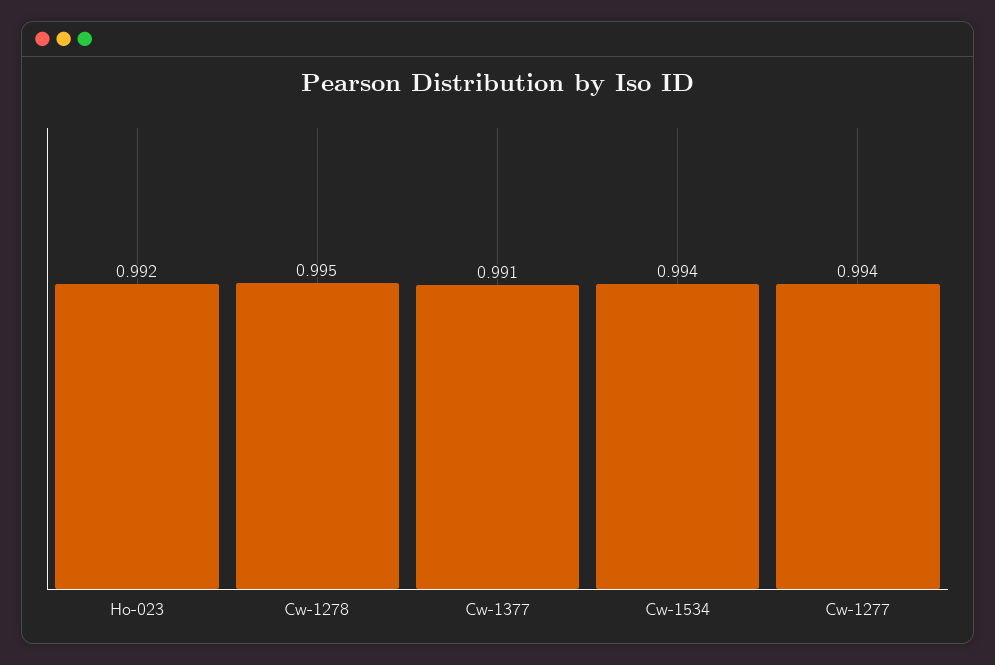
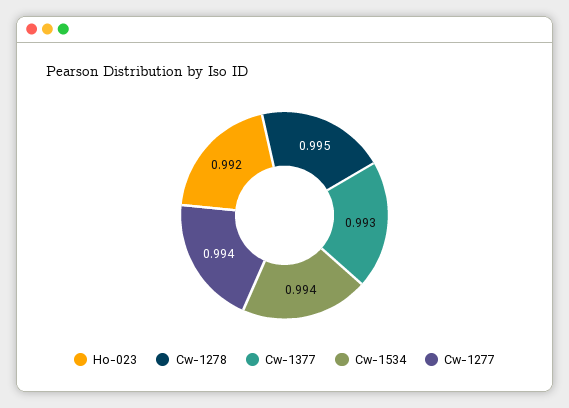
Cw-1377: 0.991 -> 0.993

